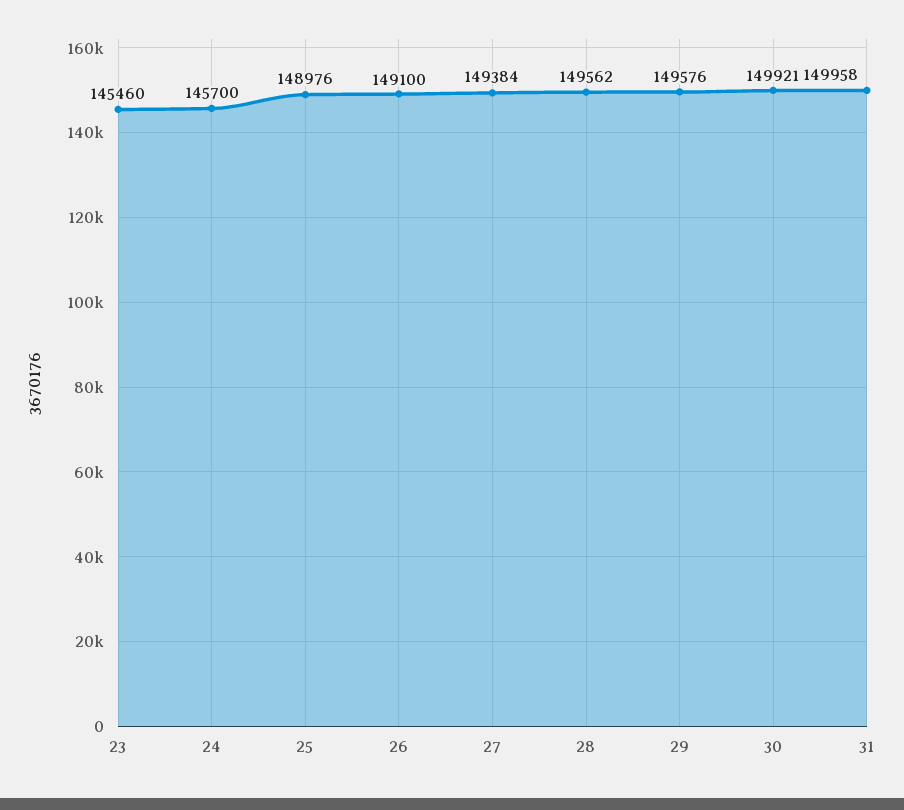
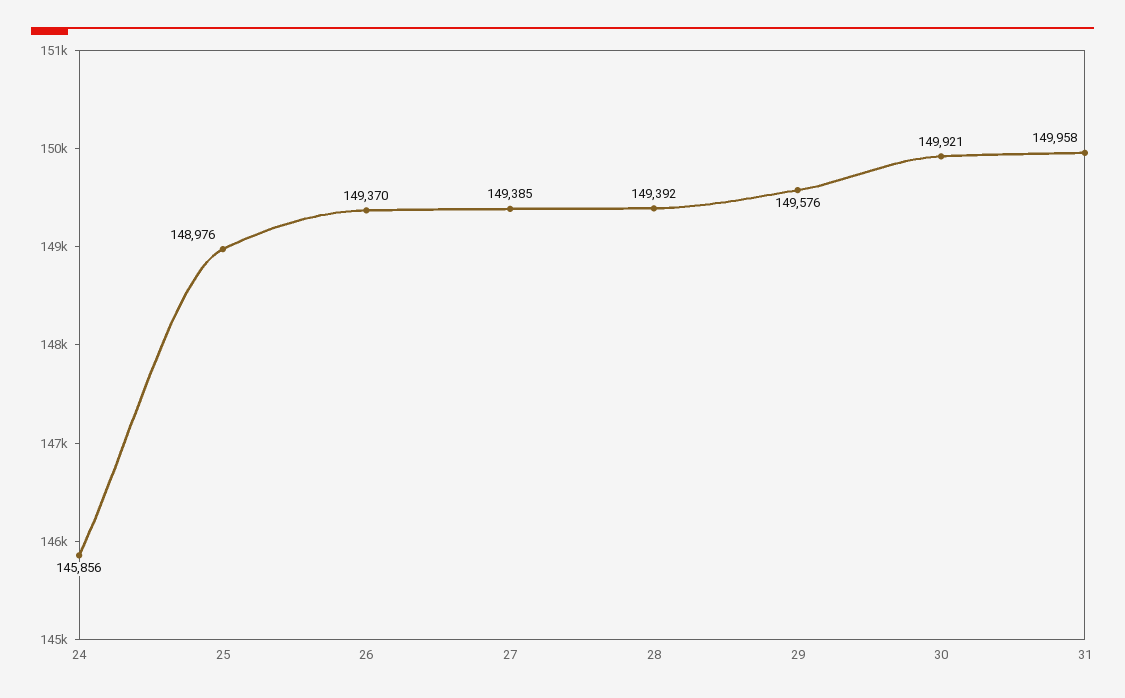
23: 145460 -> none
24: 145700 -> 145856
26: 149100 -> 149370
27: 149384 -> 149385
28: 149562 -> 149392

